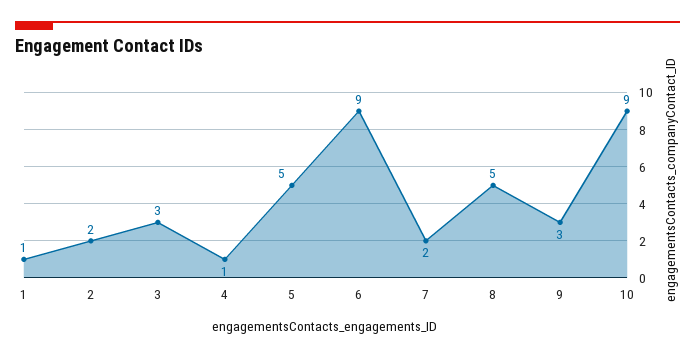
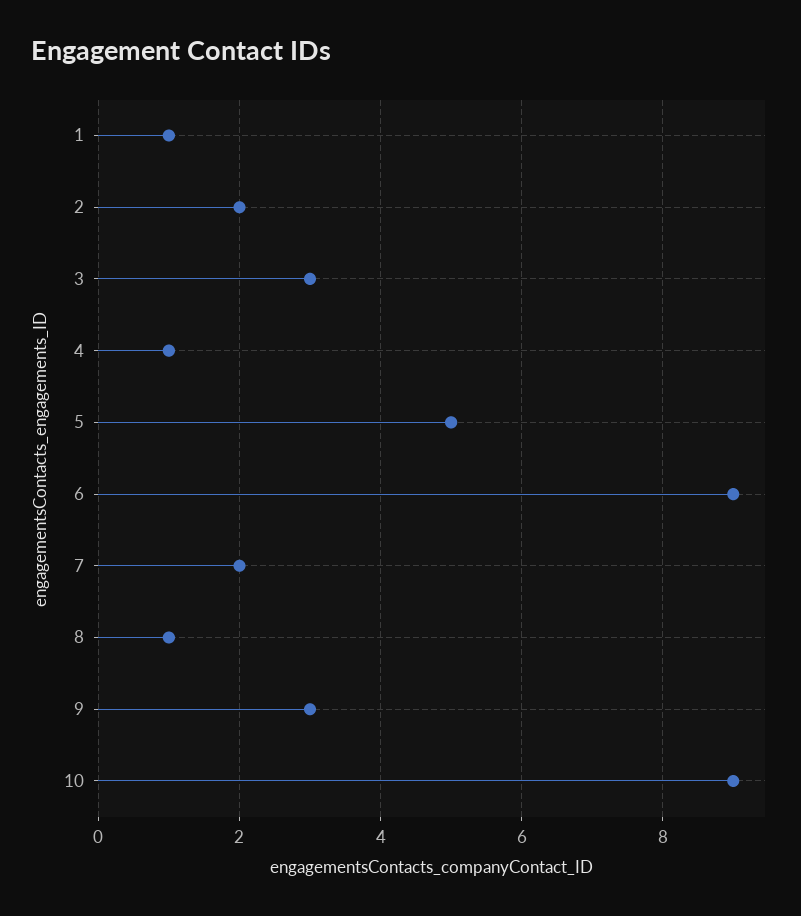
8: 5 -> 1

